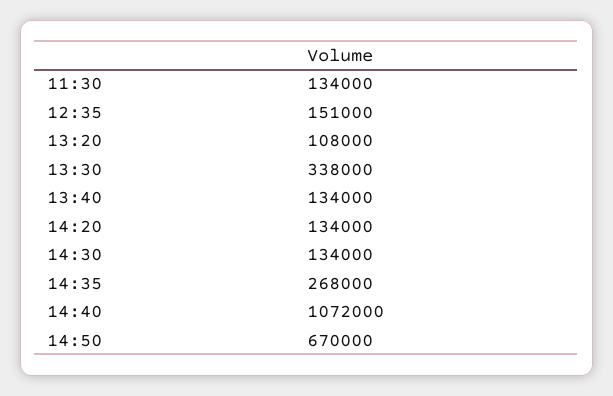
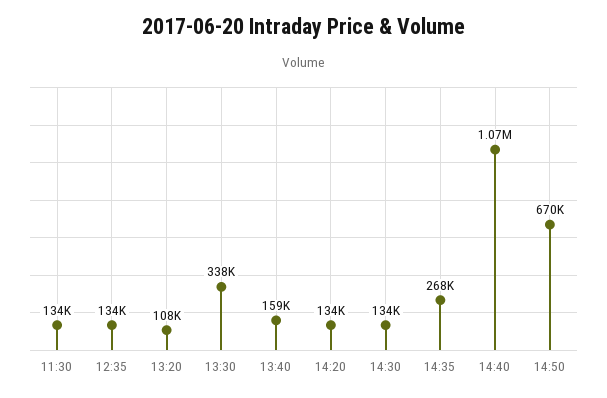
12:35: 151000 -> 134000
13:40: 134000 -> 159000

